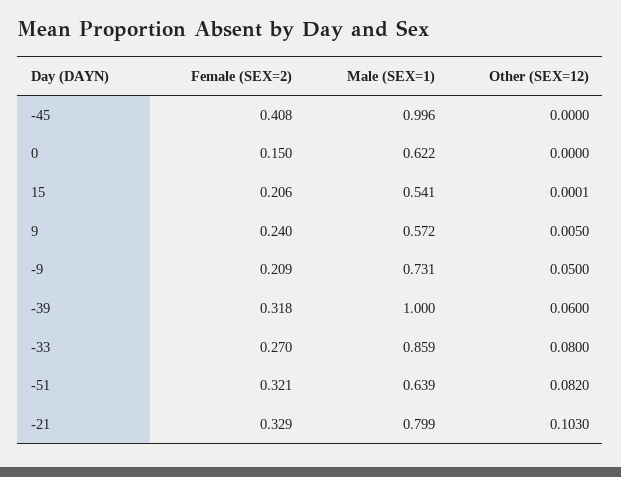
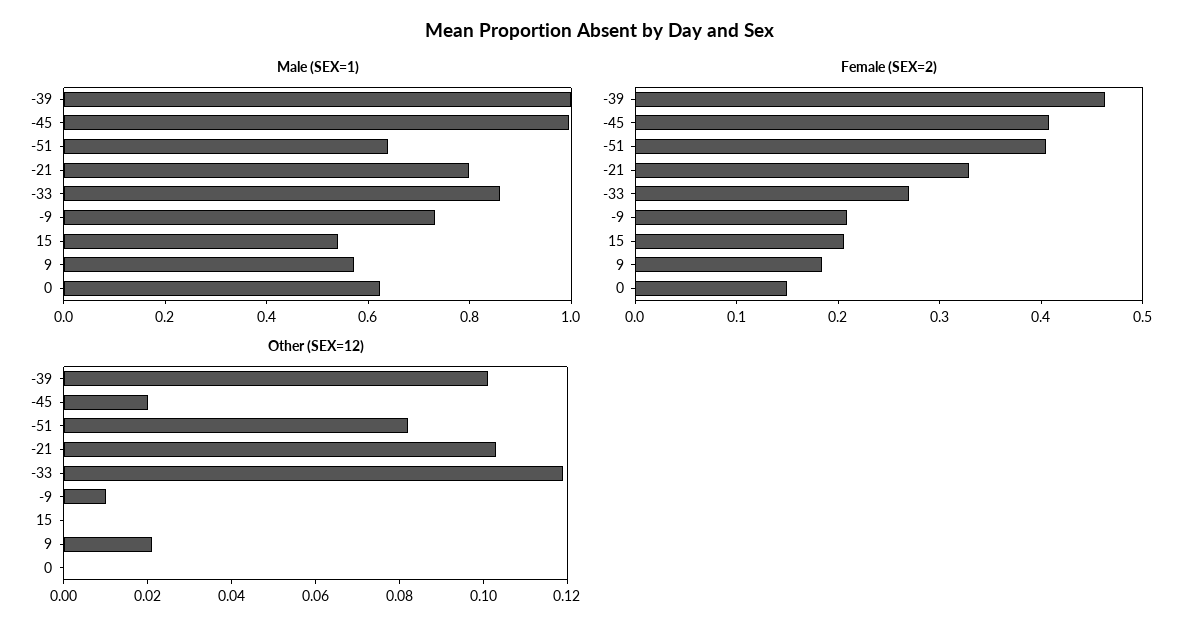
Other (SEX=12), -45: 0 -> 0.02
Female (SEX=2), 9: 0.24 -> 0.18
Other (SEX=12), 9: 0.005 -> 0.02
Other (SEX=12), -9: 0.05 -> 0.01
Female (SEX=2), -39: 0.318 -> 0.46
Other (SEX=12), -39: 0.06 -> 0.1
Other (SEX=12), -33: 0.08 -> 0.12
Female (SEX=2), -51: 0.321 -> 0.4

